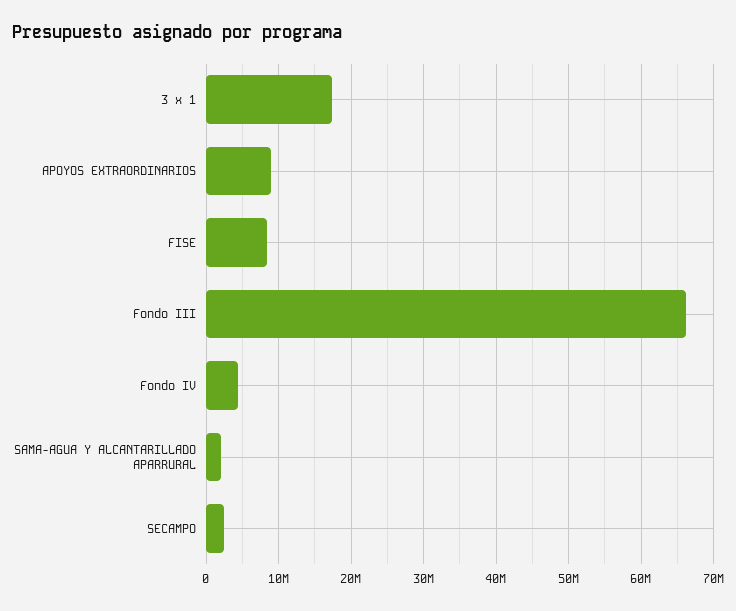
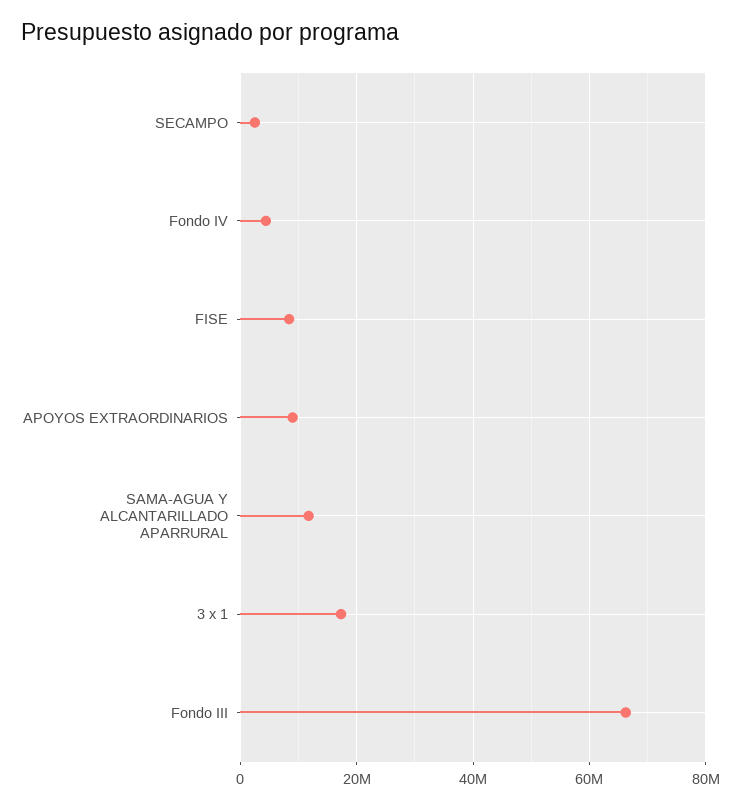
SAMA-AGUA Y ALCANTARILLADO APARRURAL: 2000000 -> 12000000

